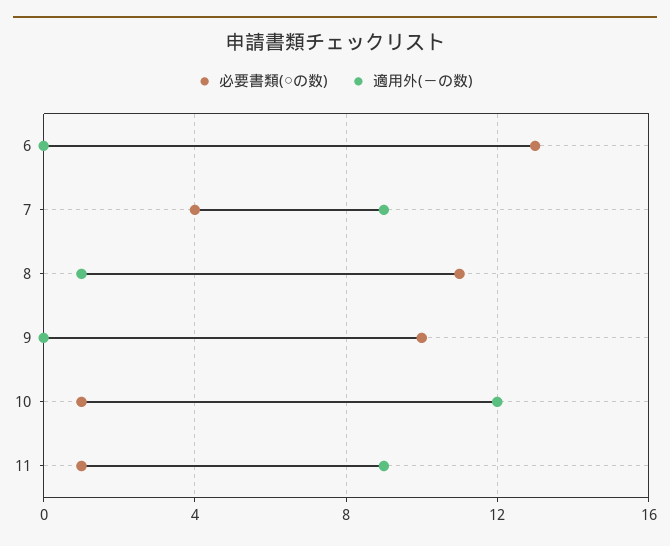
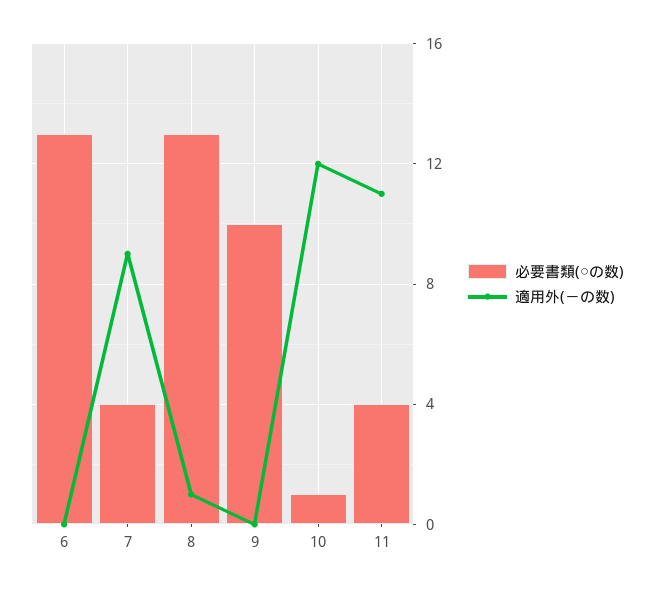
必要書類(○の数), 8: 11 -> 13
必要書類(○の数), 11: 1 -> 4
適用外(－の数), 11: 9 -> 11

